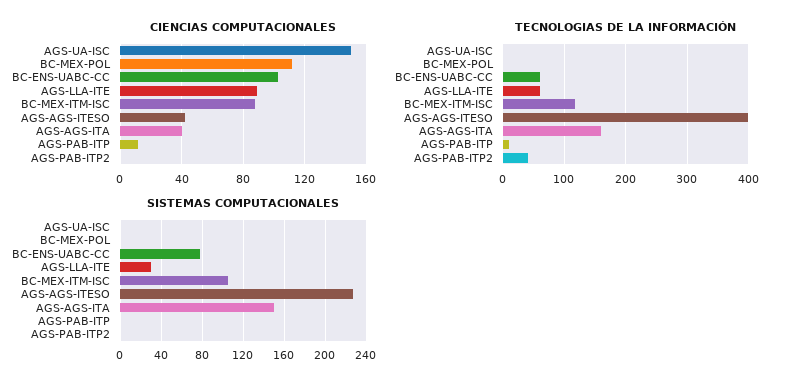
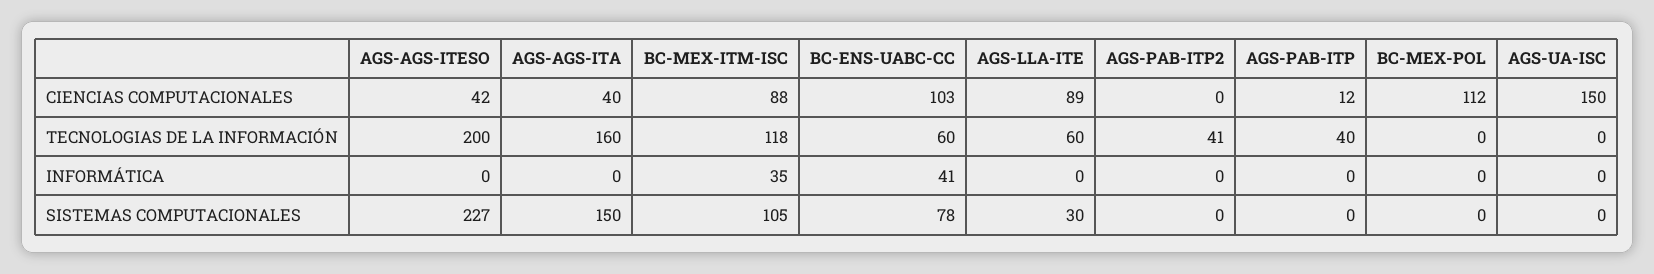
TECNOLOGIAS DE LA INFORMACIÓN, AGS-AGS-ITESO: 400 -> 200
TECNOLOGIAS DE LA INFORMACIÓN, AGS-PAB-ITP: 10 -> 40
INFORMÁTICA, AGS-AGS-ITESO: none -> 0
INFORMÁTICA, AGS-AGS-ITA: none -> 0
INFORMÁTICA, BC-MEX-ITM-ISC: none -> 35
INFORMÁTICA, BC-ENS-UABC-CC: none -> 41
INFORMÁTICA, AGS-LLA-ITE: none -> 0
INFORMÁTICA, AGS-PAB-ITP2: none -> 0
INFORMÁTICA, AGS-PAB-ITP: none -> 0
INFORMÁTICA, BC-MEX-POL: none -> 0
INFORMÁTICA, AGS-UA-ISC: none -> 0

